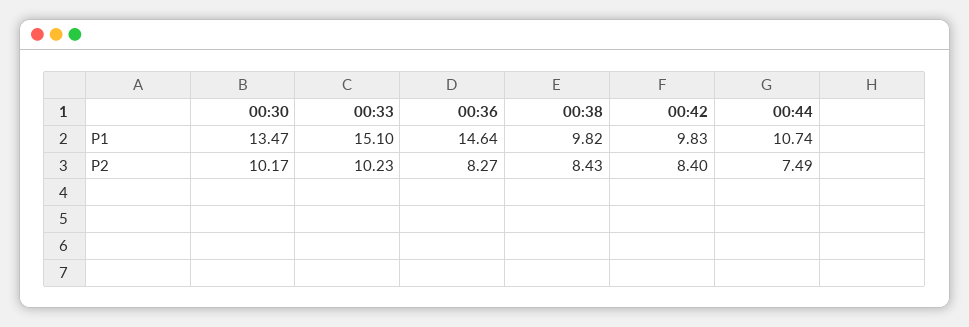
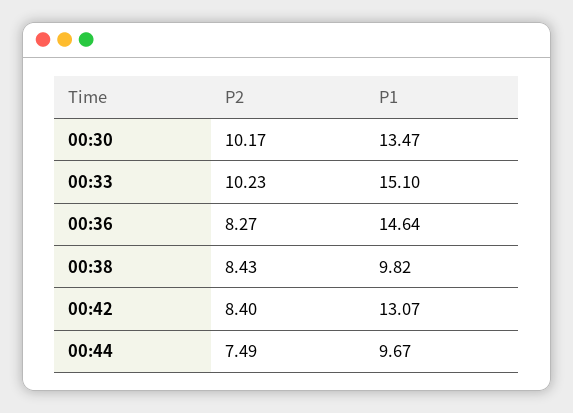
00:42, P1: 9.83 -> 13.07
00:44, P1: 10.74 -> 9.67

